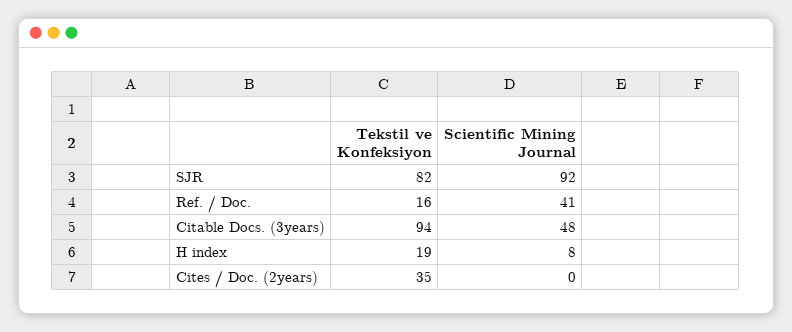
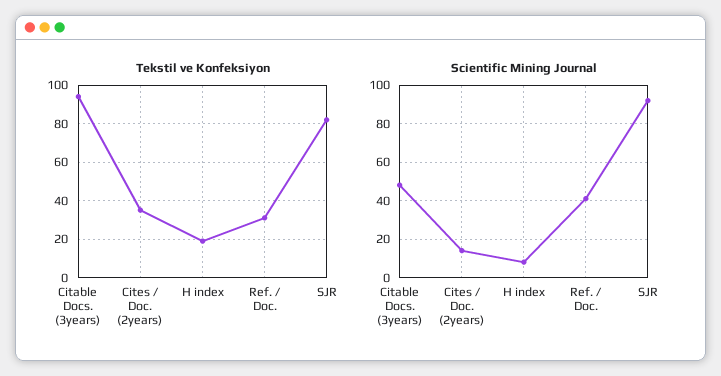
Tekstil ve Konfeksiyon, Ref. / Doc.: 16 -> 30
Scientific Mining Journal, Cites / Doc. (2years): 0 -> 15

